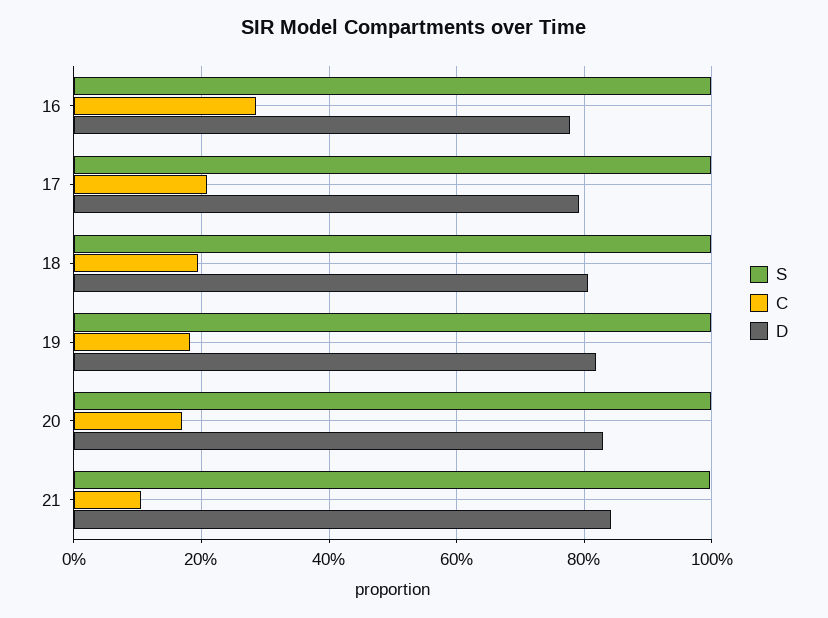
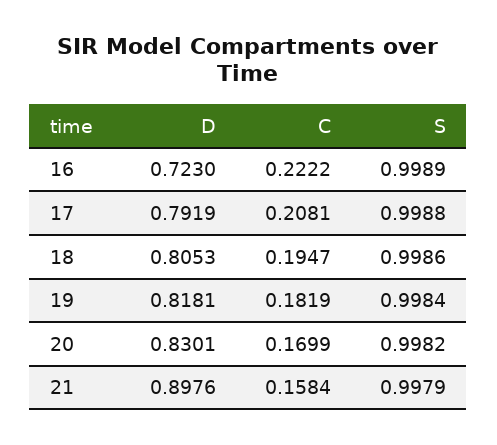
C, 16: 0.28 -> 0.2222
D, 16: 0.78 -> 0.723
C, 21: 0.1 -> 0.1584
D, 21: 0.84 -> 0.8976

